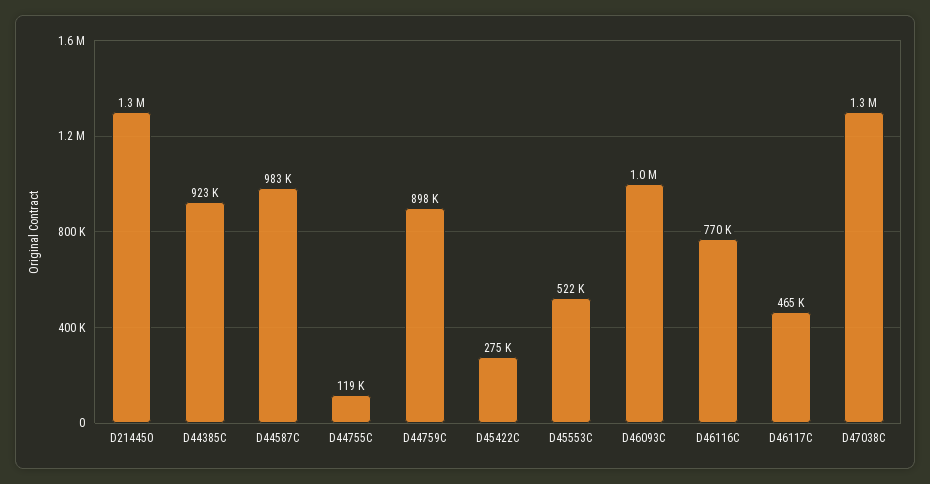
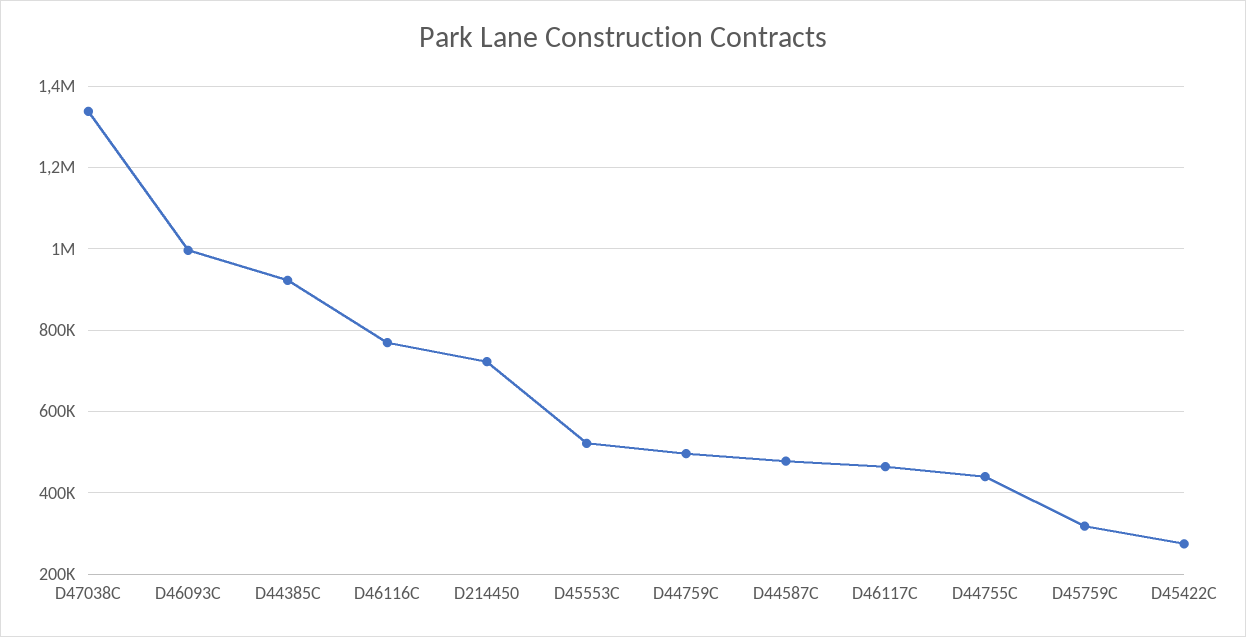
D214450: 1300000 -> 720000
D44587C: 983000 -> 480000
D44755C: 119000 -> 440000
D44759C: 898000 -> 500000
D45759C: none -> 320000

